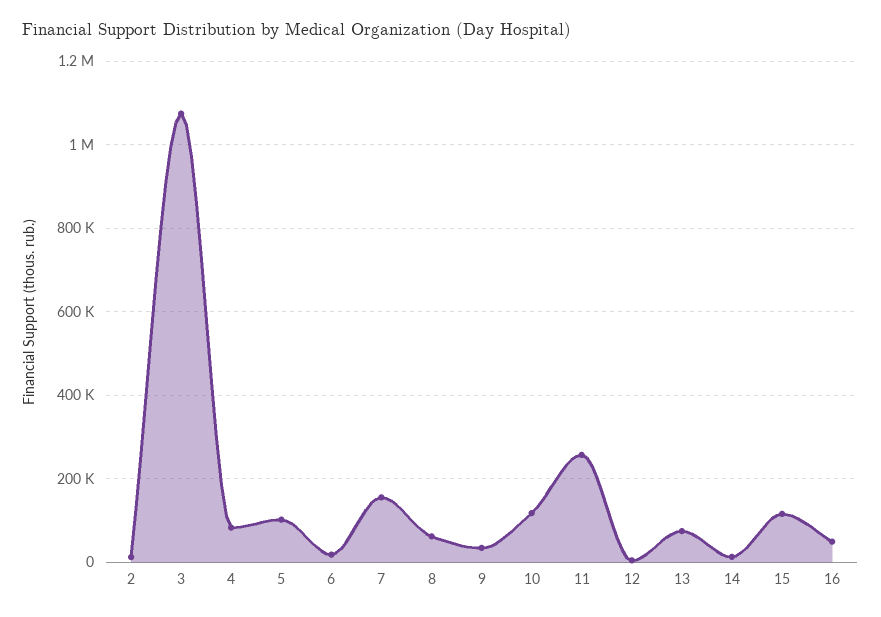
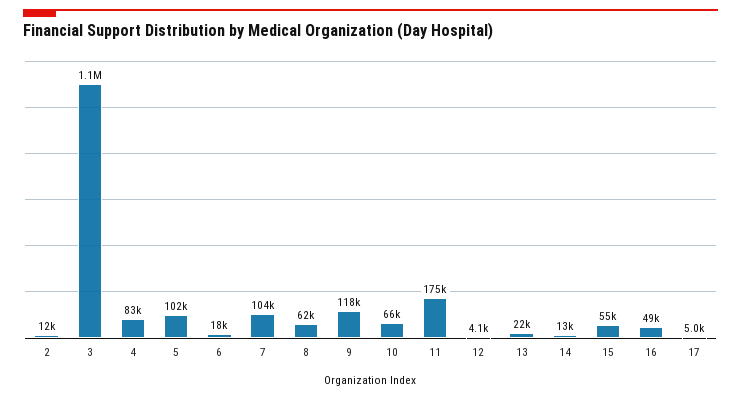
7: 160000 -> 104000
9: 40000 -> 118000
10: 120000 -> 66000
11: 260000 -> 175000
13: 80000 -> 22000
15: 120000 -> 55000
17: none -> 5000

